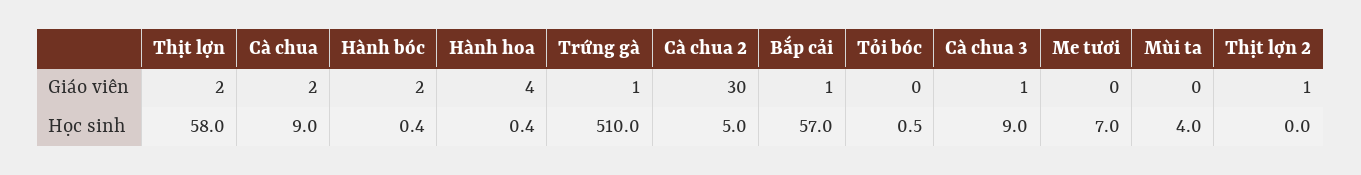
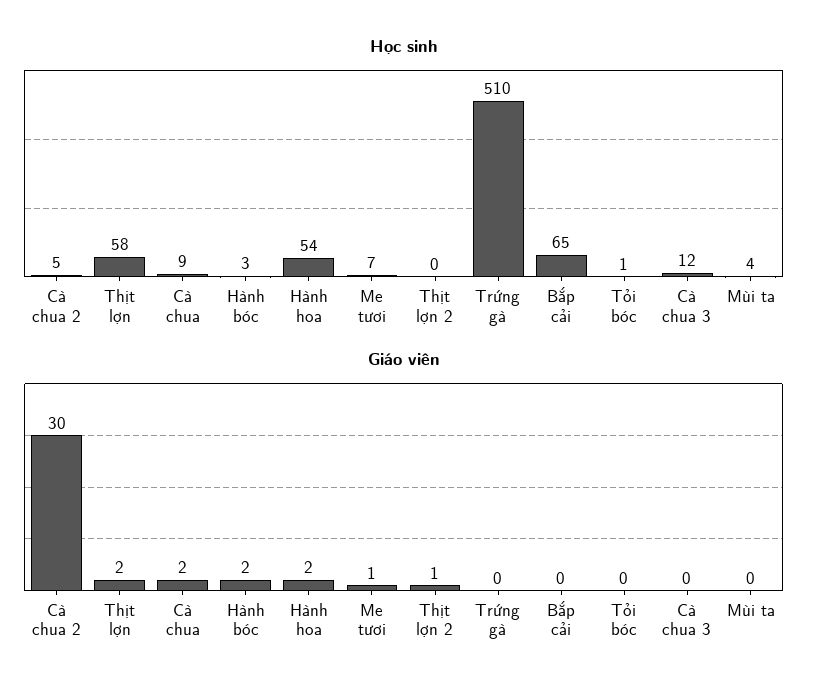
Giáo viên, Hành hoa: 4 -> 2
Giáo viên, Trứng gà: 1 -> 0
Giáo viên, Bắp cải: 1 -> 0
Giáo viên, Cà chua 3: 1 -> 0
Giáo viên, Me tươi: 0 -> 1
Học sinh, Hành bóc: 0.4 -> 3
Học sinh, Hành hoa: 0.4 -> 54
Học sinh, Bắp cải: 57 -> 65
Học sinh, Cà chua 3: 9 -> 12

